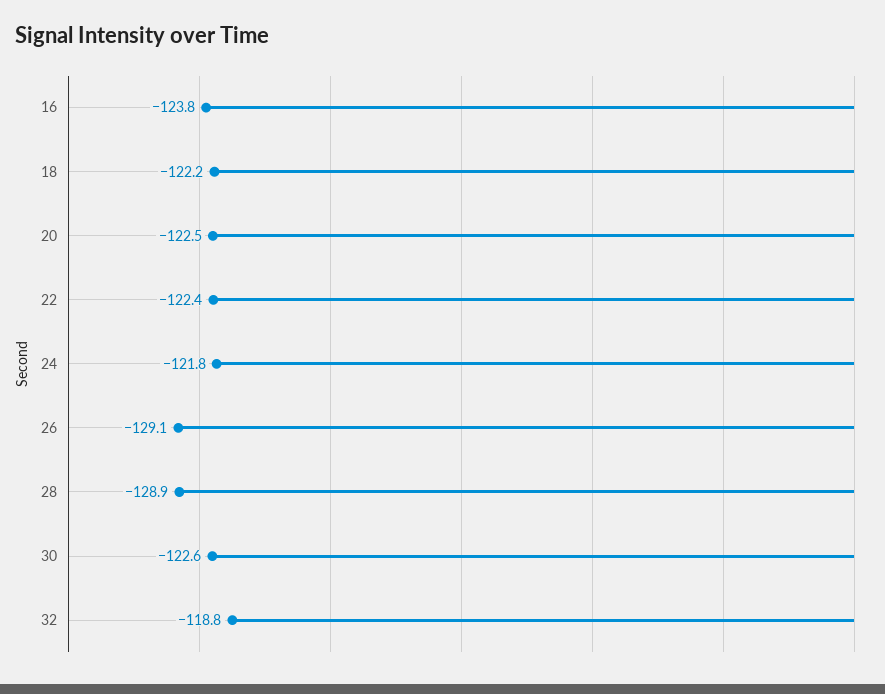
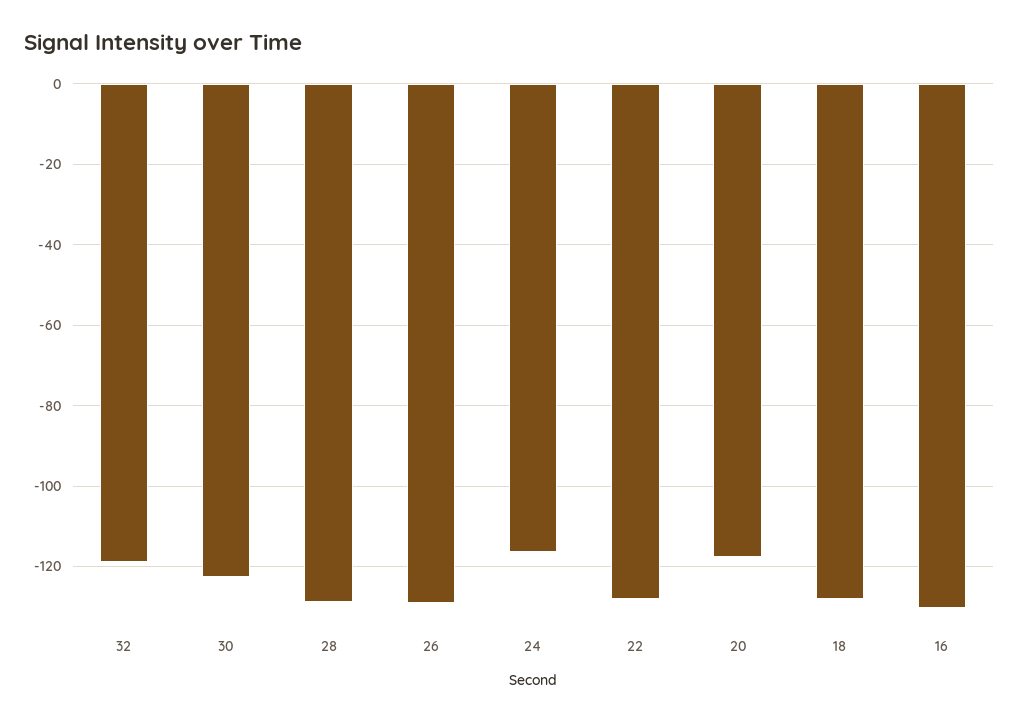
16: -123.8 -> -130
18: -122.2 -> -128
20: -122.5 -> -118
22: -122.4 -> -128
24: -121.8 -> -116

